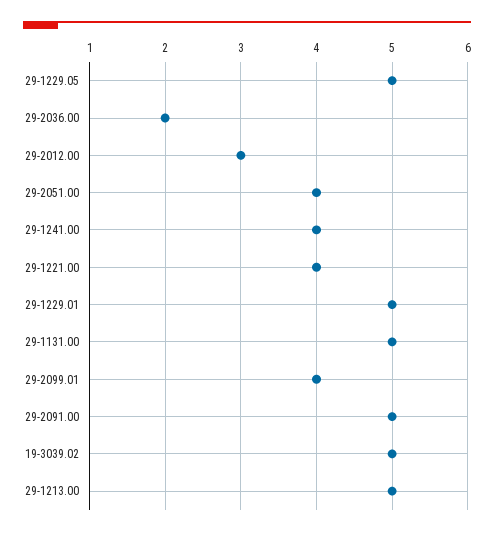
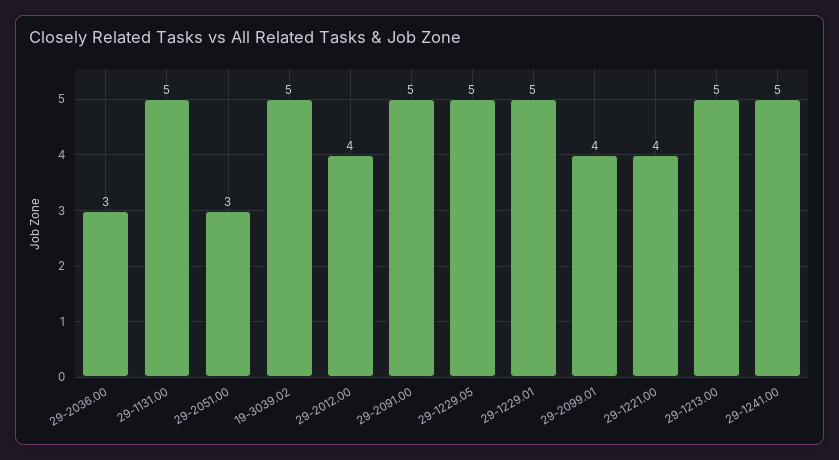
29-2036.00: 2 -> 3
29-2012.00: 3 -> 4
29-2051.00: 4 -> 3
29-1241.00: 4 -> 5

